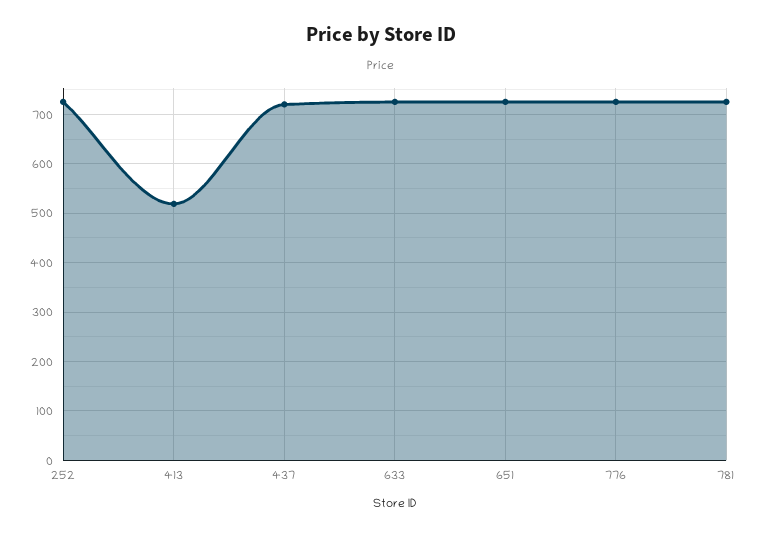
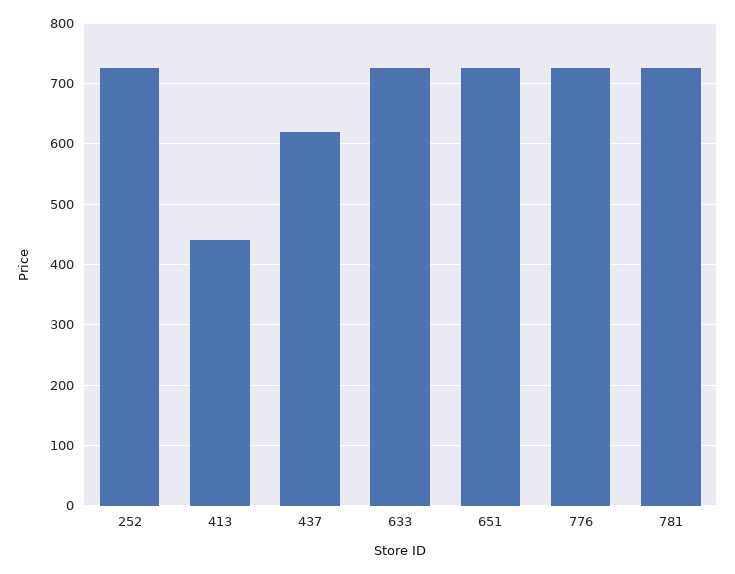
413: 520 -> 440
437: 720 -> 620

